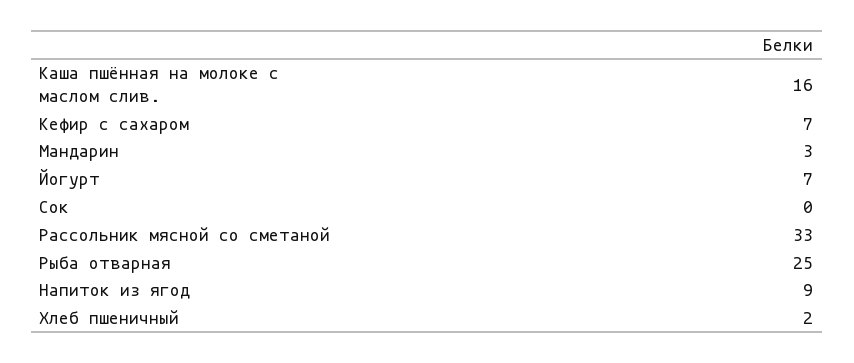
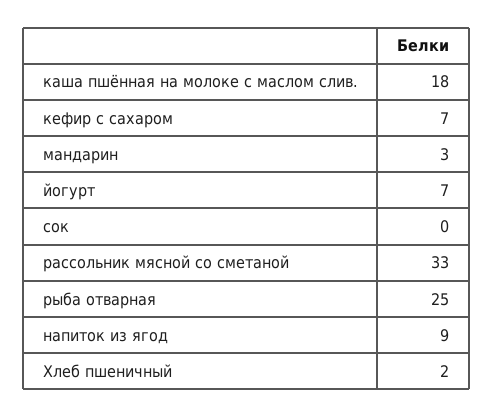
Каша пшённая на молоке с маслом слив.: 16 -> 18

